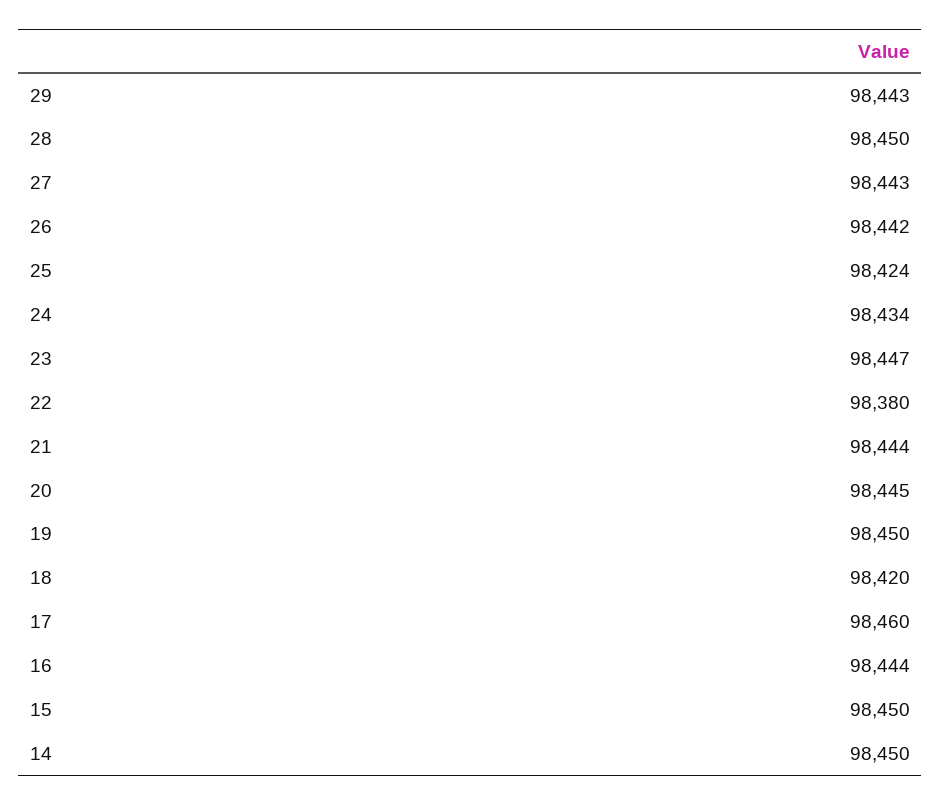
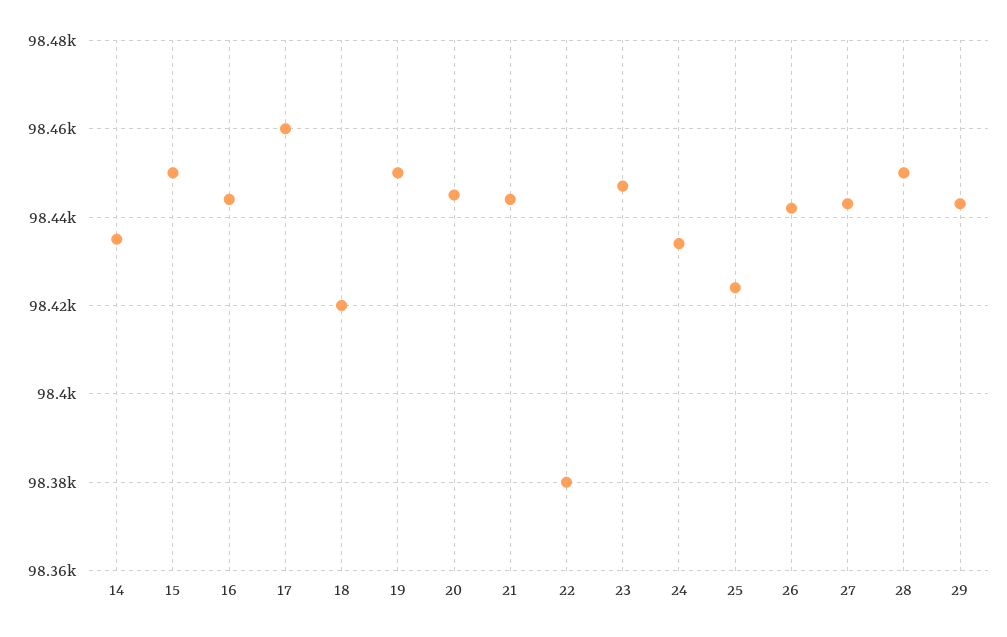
14: 98450 -> 98435

